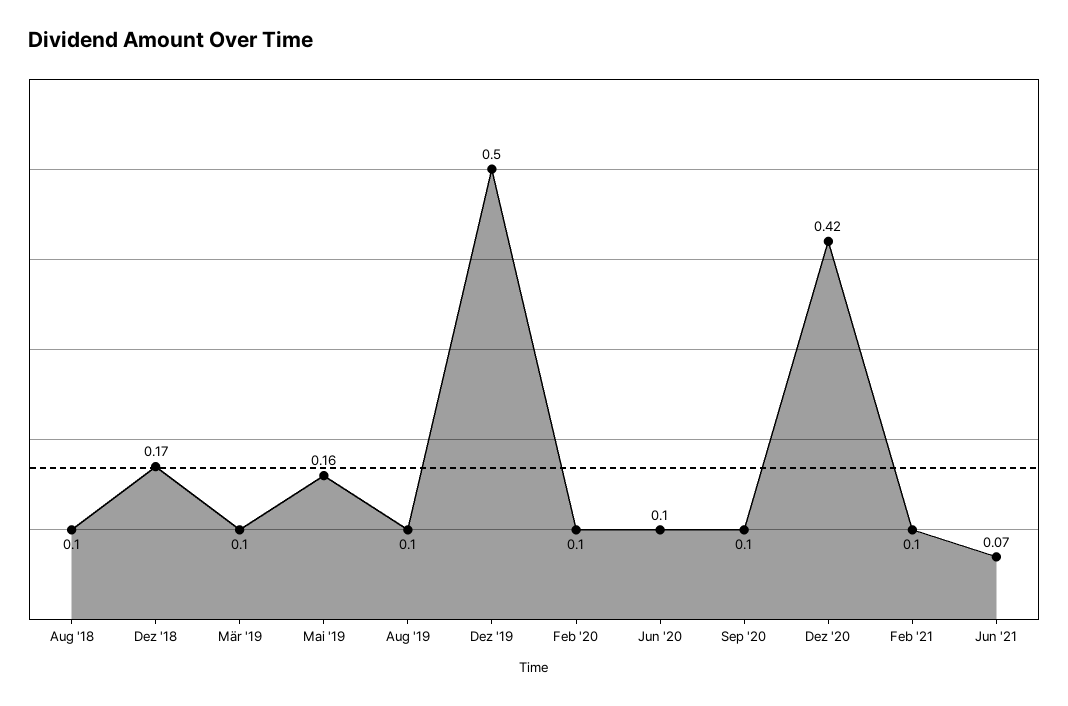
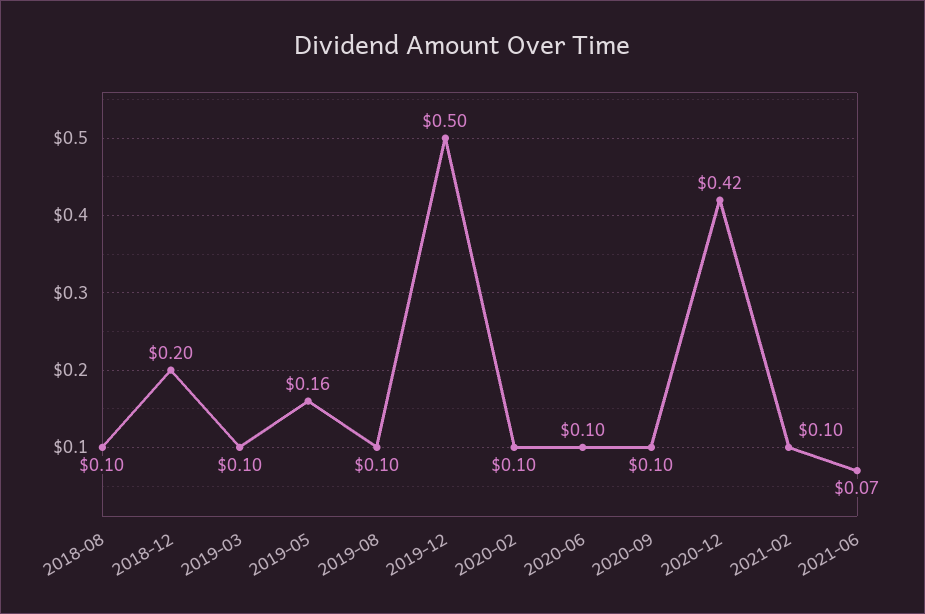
Dez '18: 0.17 -> 0.2

